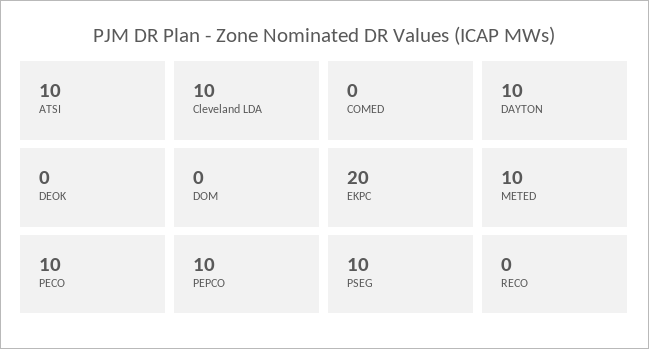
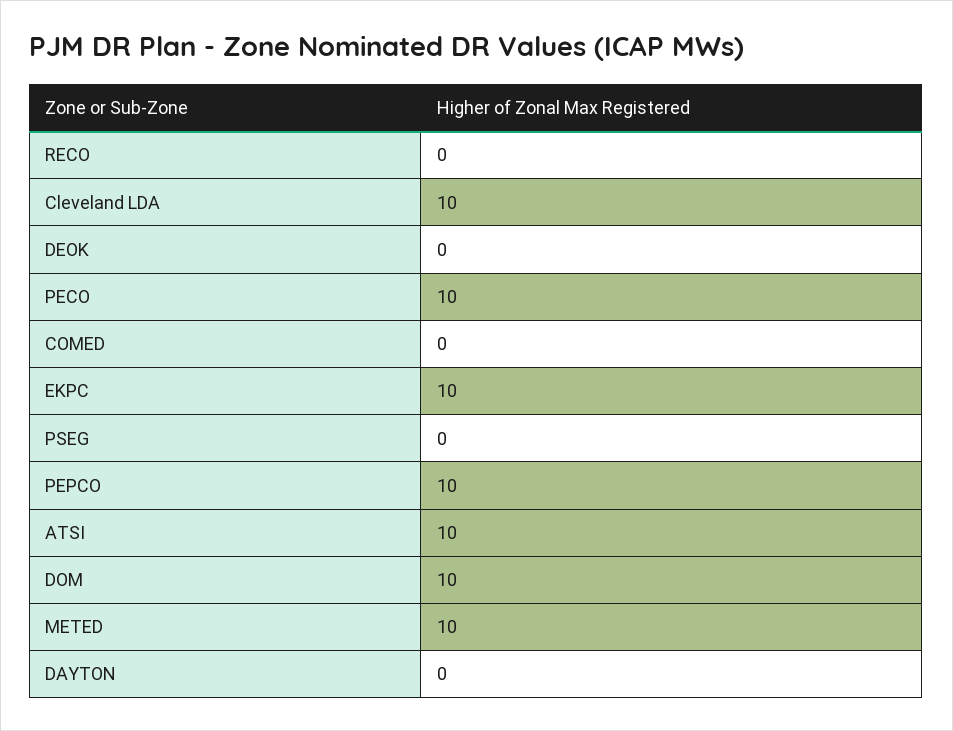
DAYTON: 10 -> 0
DOM: 0 -> 10
EKPC: 20 -> 10
PSEG: 10 -> 0

